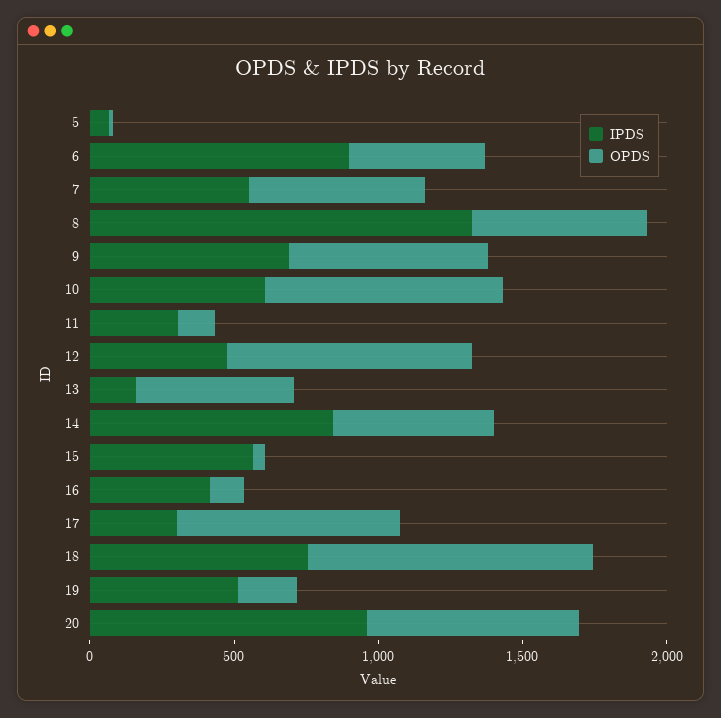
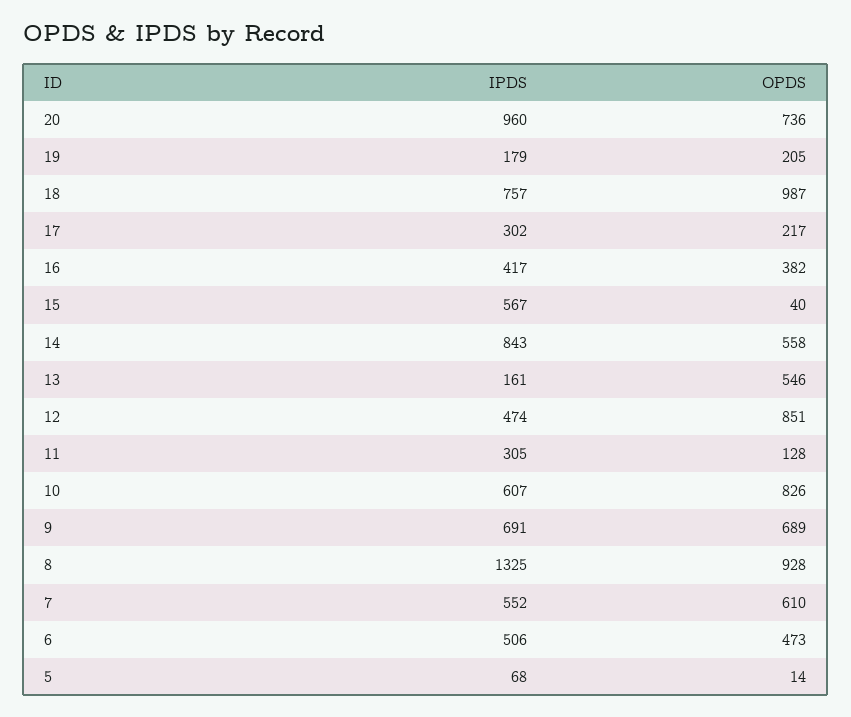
IPDS, 6: 900 -> 506
OPDS, 8: 600 -> 928
OPDS, 16: 100 -> 382
OPDS, 17: 800 -> 217
IPDS, 19: 500 -> 179

